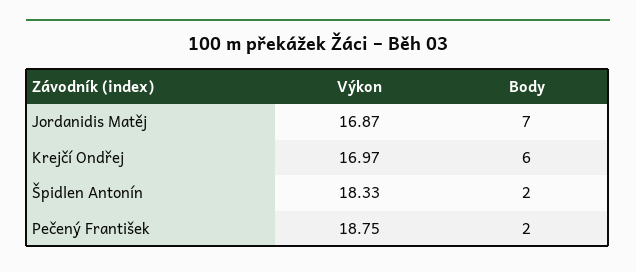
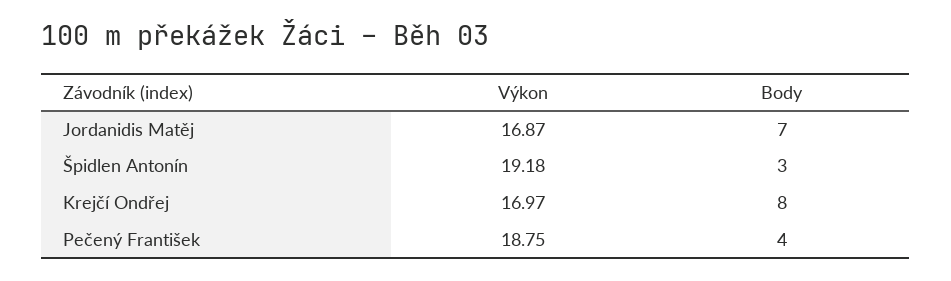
Body, Krejčí Ondřej: 6 -> 8
Výkon, Špidlen Antonín: 18.33 -> 19.18
Body, Špidlen Antonín: 2 -> 3
Body, Pečený František: 2 -> 4

